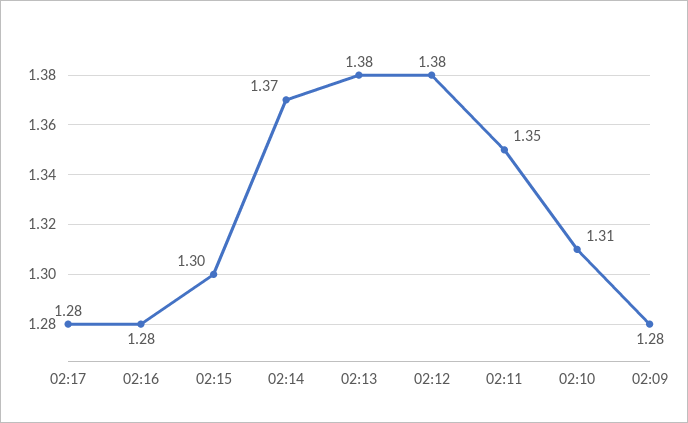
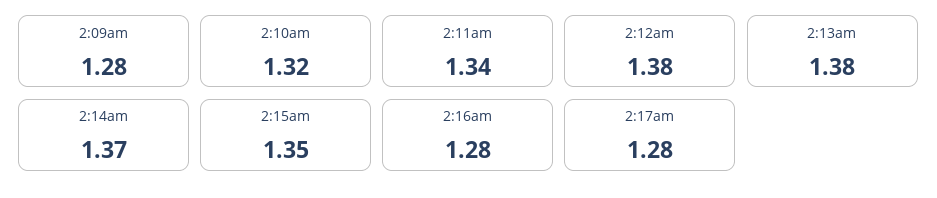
02:15: 1.3 -> 1.35
02:11: 1.35 -> 1.34
02:10: 1.31 -> 1.32

